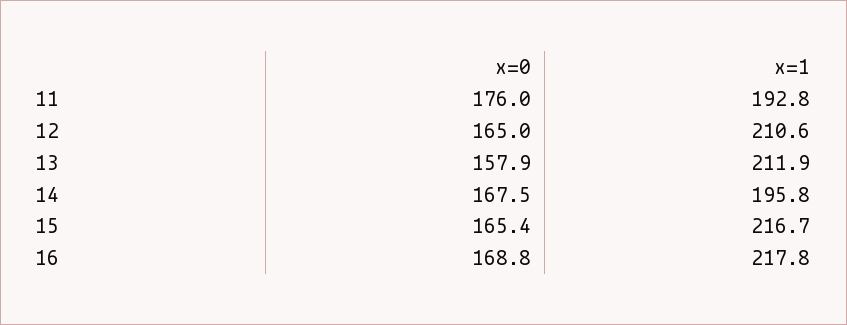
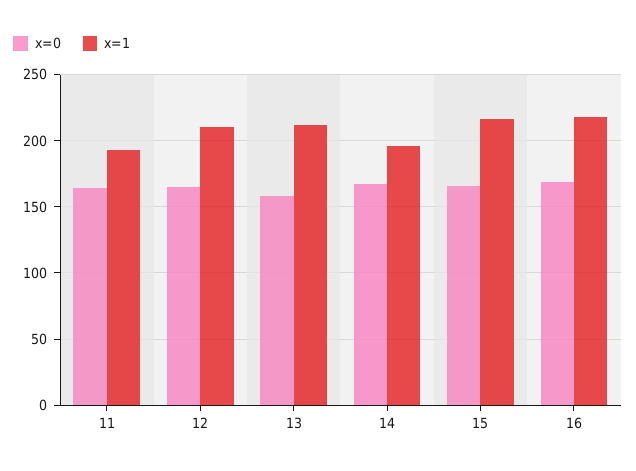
x=0, 11: 176 -> 165

